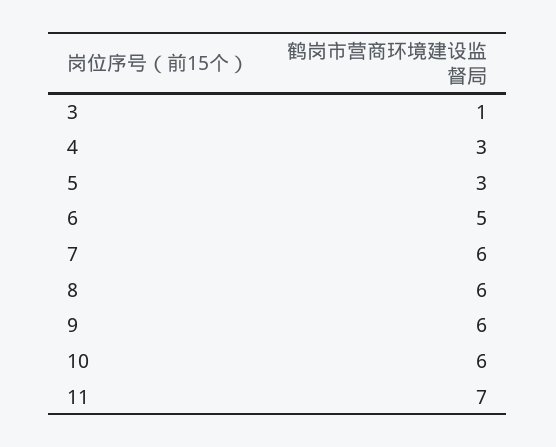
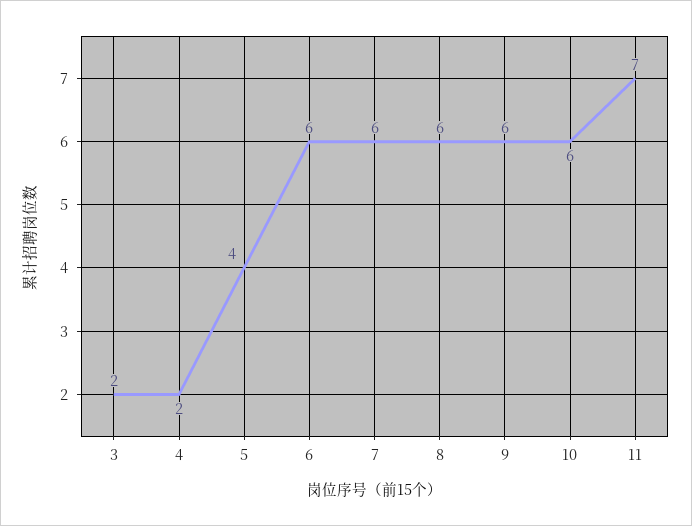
3: 1 -> 2
4: 3 -> 2
5: 3 -> 4
6: 5 -> 6

